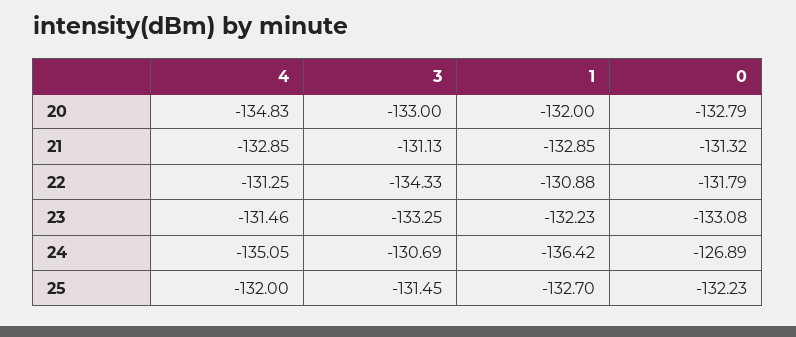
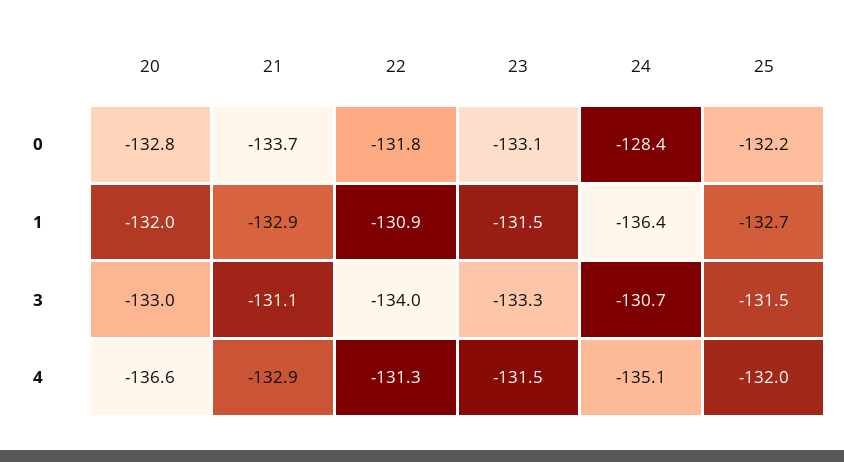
4, 20: -134.83 -> -136.6
0, 21: -131.32 -> -133.7
3, 22: -134.33 -> -134
1, 23: -132.23 -> -131.5
0, 24: -126.89 -> -128.4

